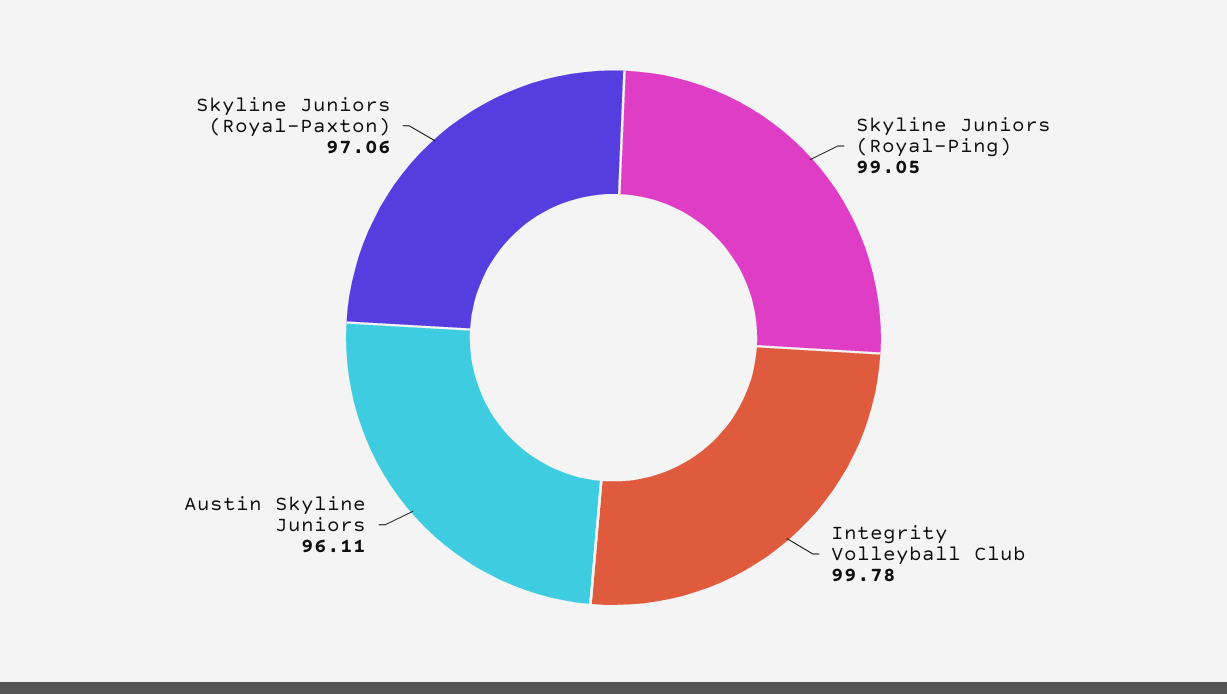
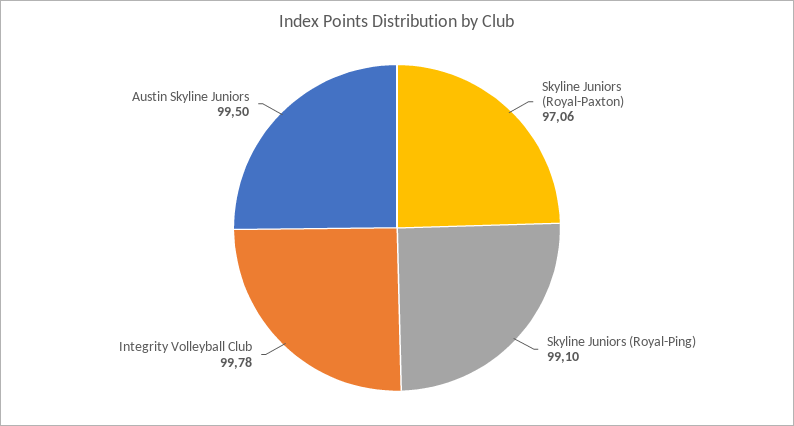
Skyline Juniors (Royal-Ping): 99.05 -> 99.1
Austin Skyline Juniors: 96.11 -> 99.5

